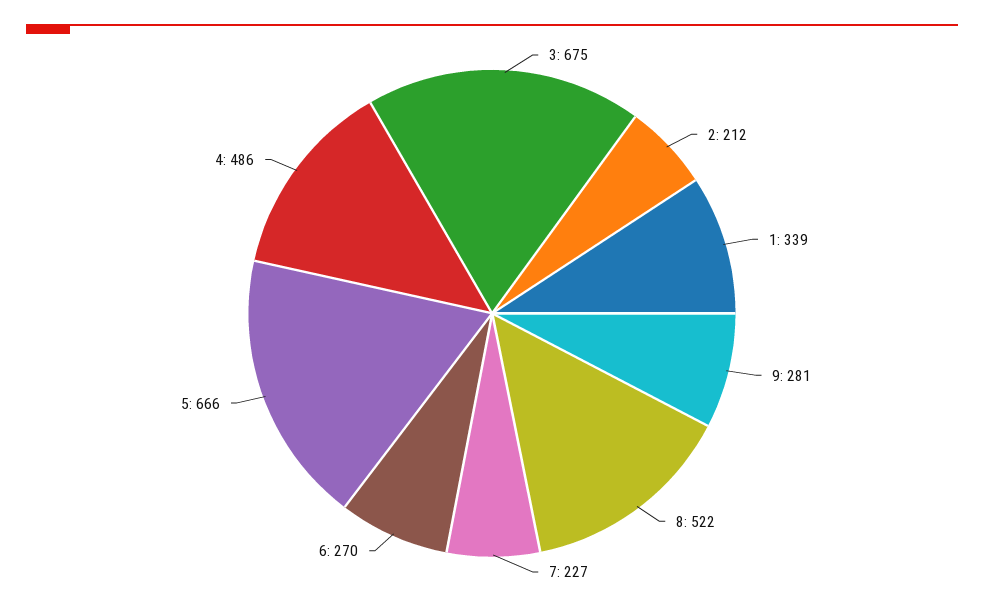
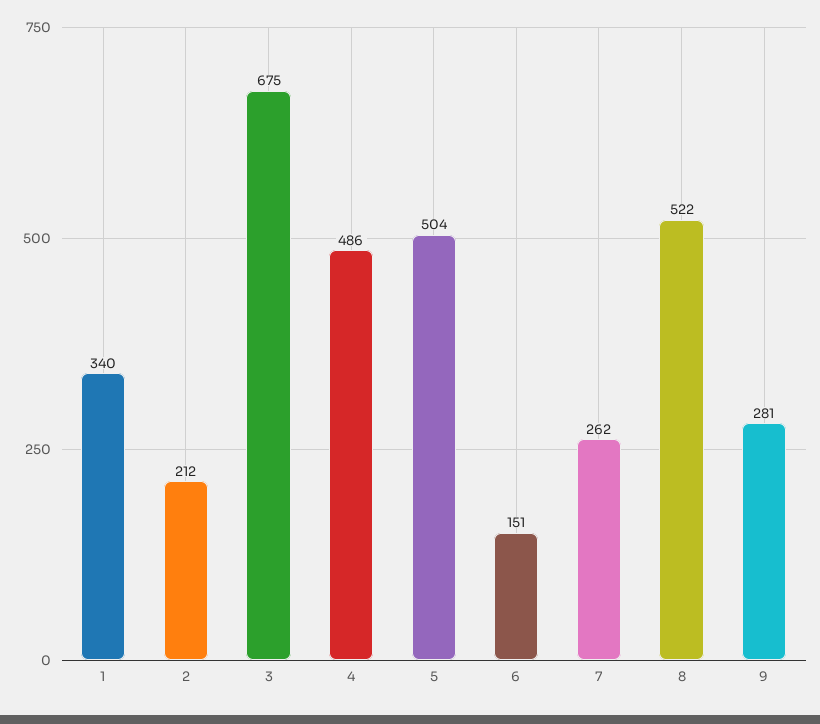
1: 339 -> 340
7: 227 -> 262
6: 270 -> 151
5: 666 -> 504

